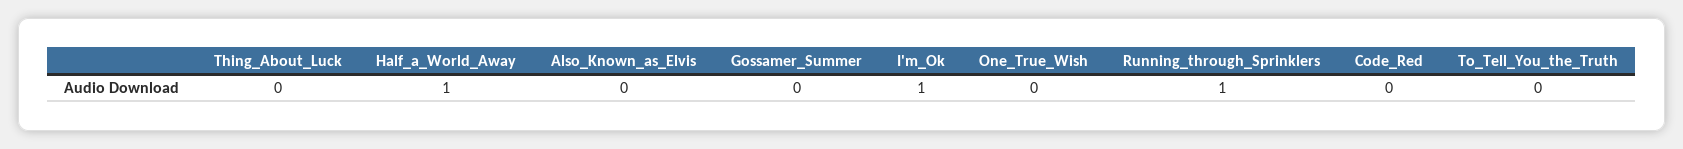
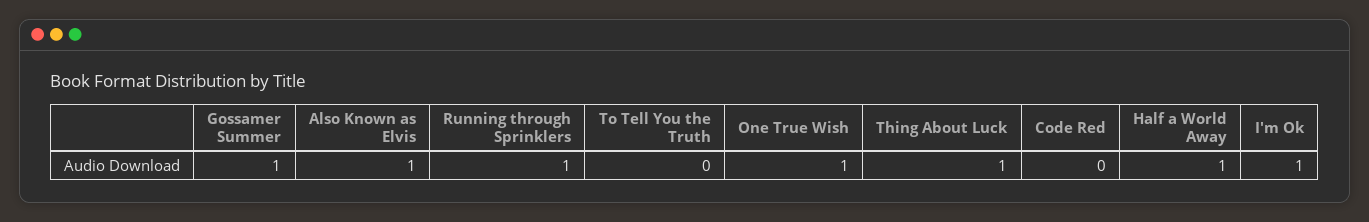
Thing_About_Luck: 0 -> 1
Also_Known_as_Elvis: 0 -> 1
Gossamer_Summer: 0 -> 1
One_True_Wish: 0 -> 1

